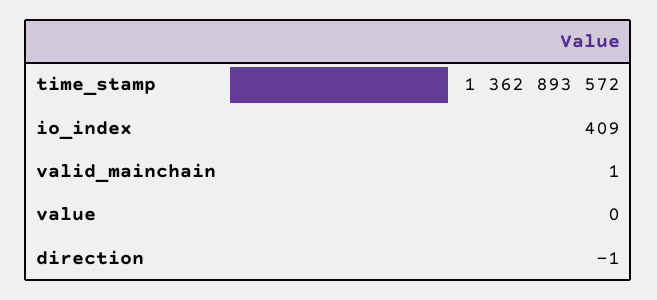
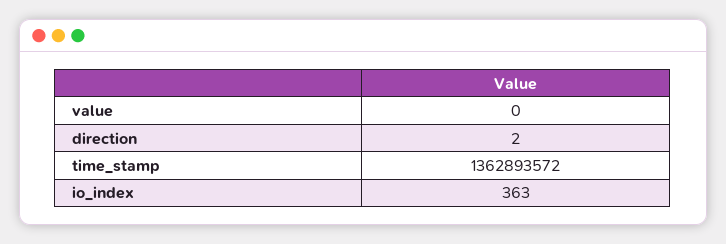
io_index: 409 -> 363
valid_mainchain: 1 -> none
direction: -1 -> 2

